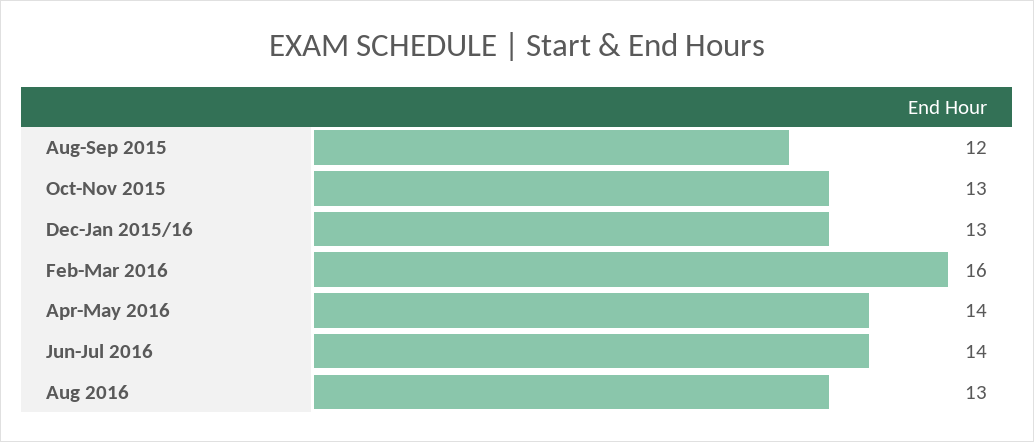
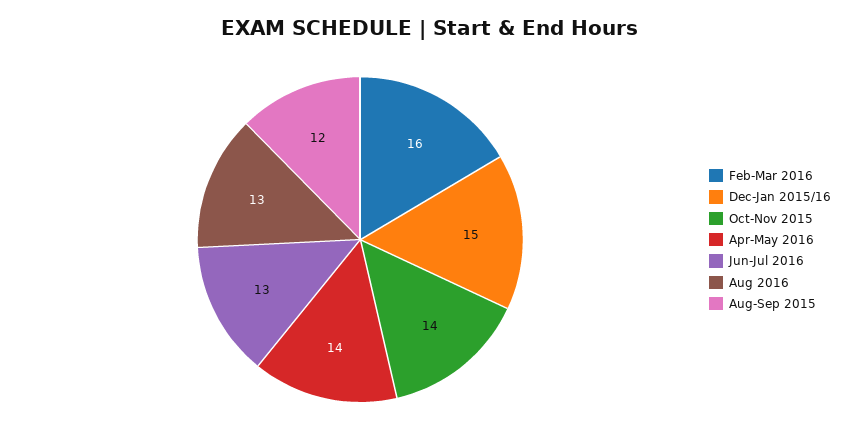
Oct-Nov 2015: 13 -> 14
Dec-Jan 2015/16: 13 -> 15
Jun-Jul 2016: 14 -> 13

